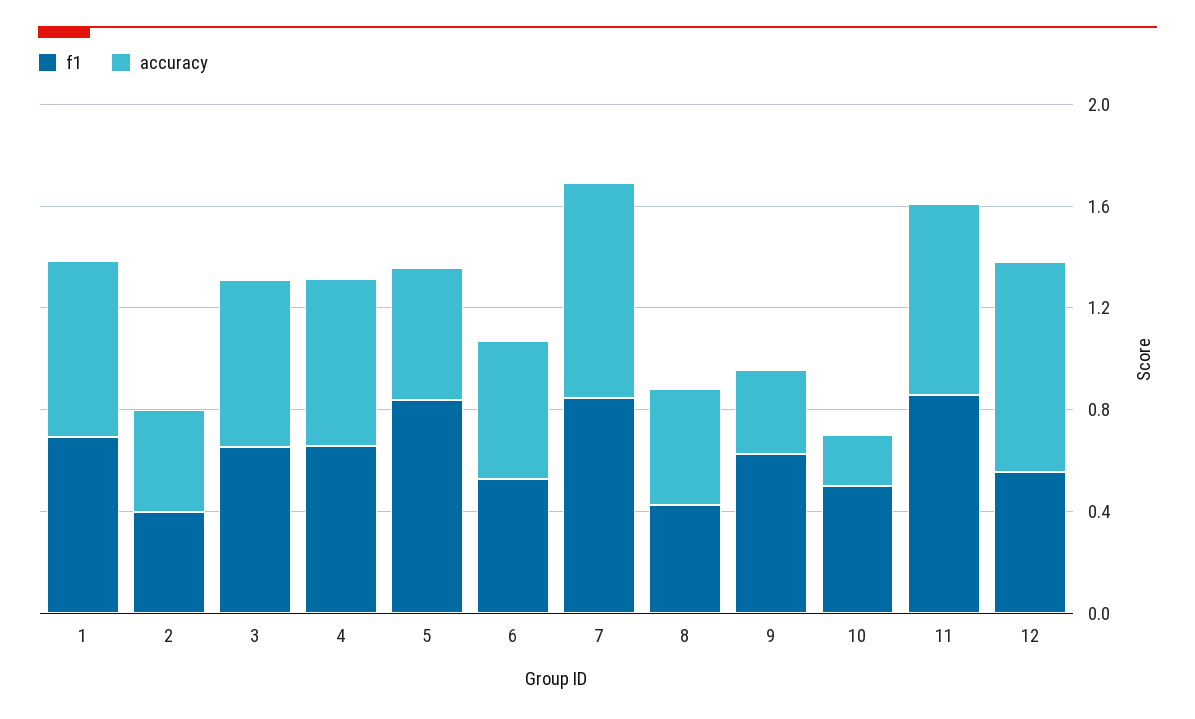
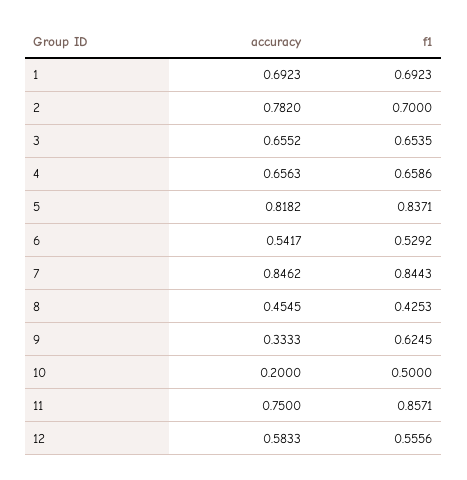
f1, 2: 0.4 -> 0.7
accuracy, 2: 0.4 -> 0.782
accuracy, 5: 0.5 -> 0.8182
accuracy, 12: 0.8 -> 0.5833

